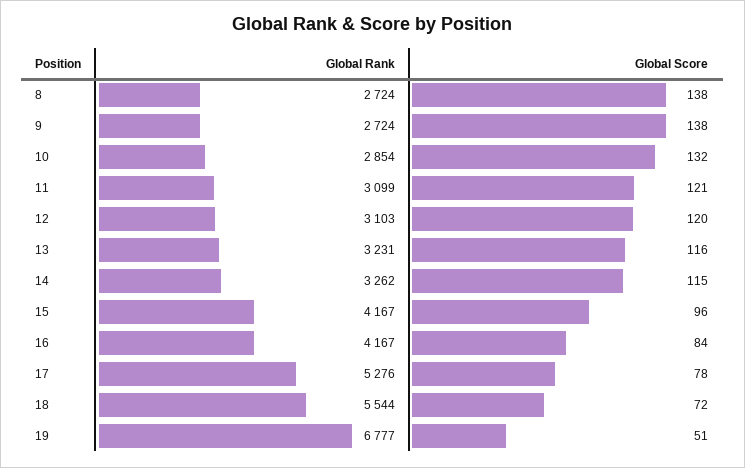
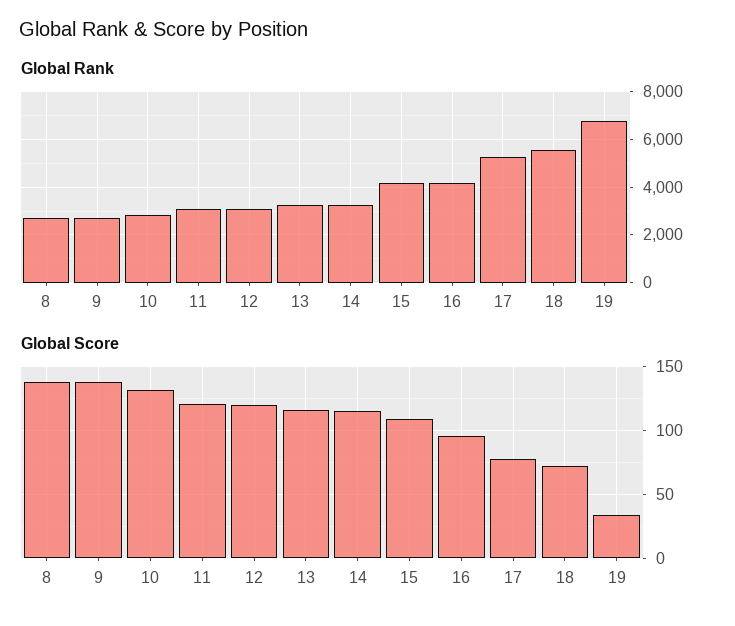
Global Score, 15: 96 -> 110
Global Score, 16: 84 -> 95
Global Score, 19: 51 -> 35

